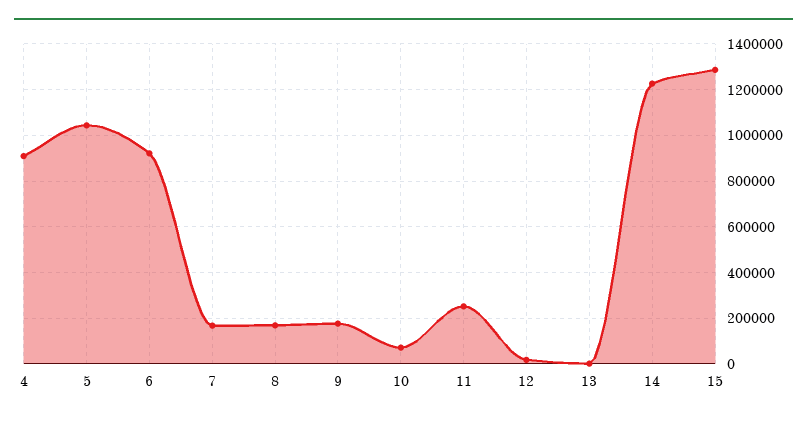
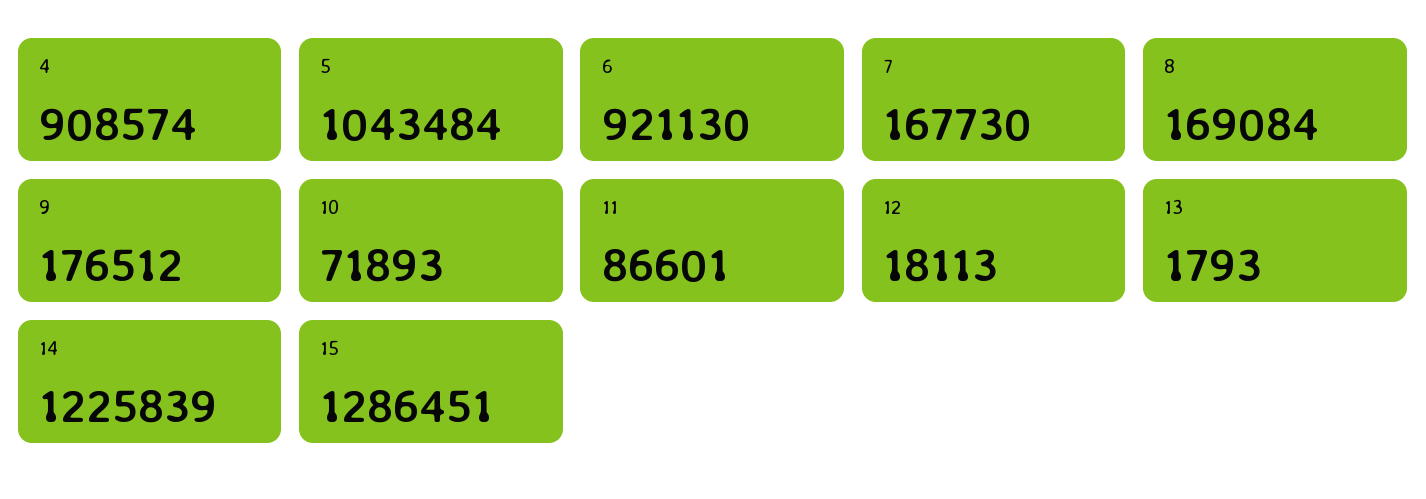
11: 250000 -> 86601

